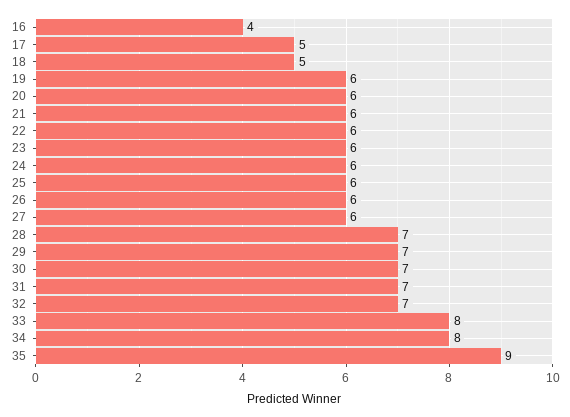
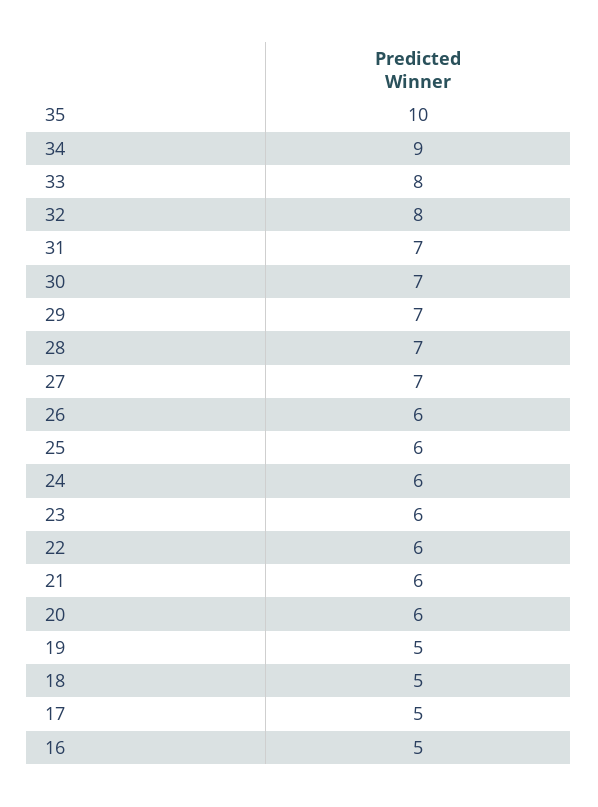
16: 4 -> 5
19: 6 -> 5
27: 6 -> 7
32: 7 -> 8
34: 8 -> 9
35: 9 -> 10

